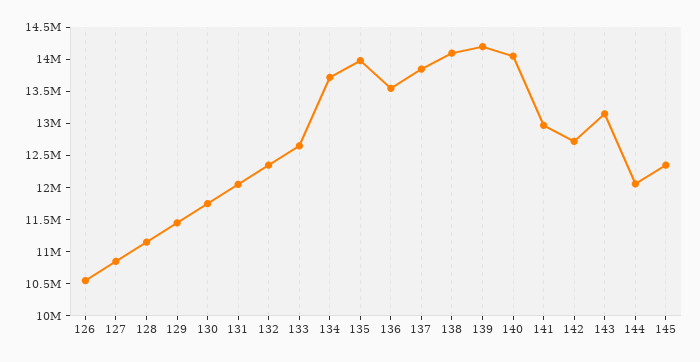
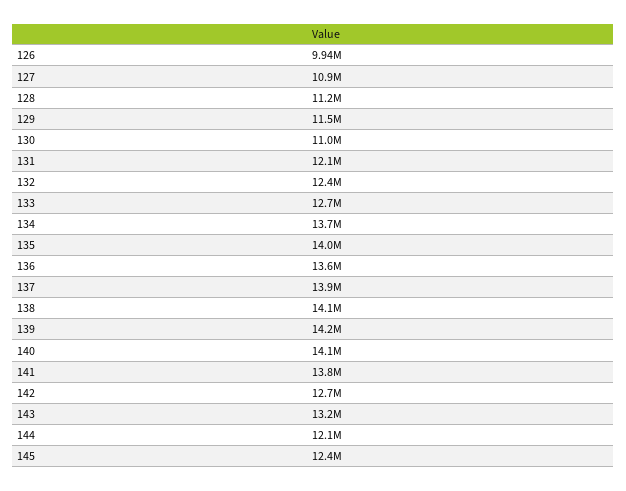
126: 10500000 -> 9940000
130: 11750000 -> 11000000
141: 13000000 -> 13800000

